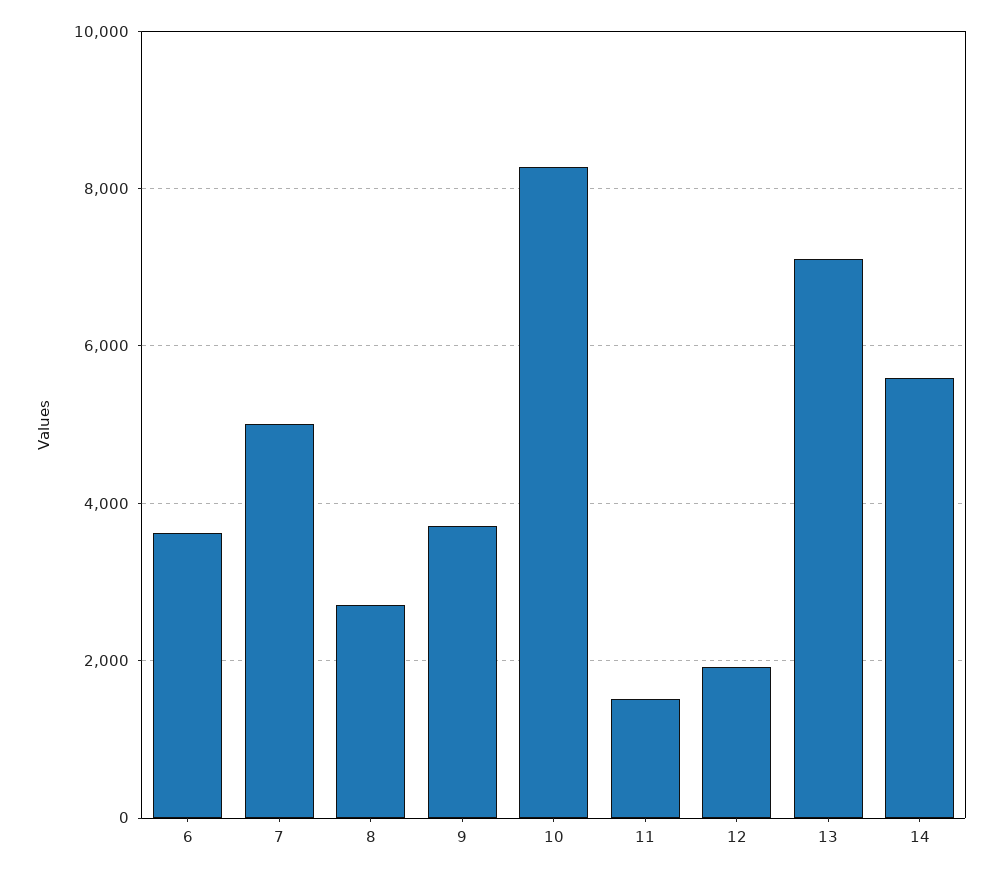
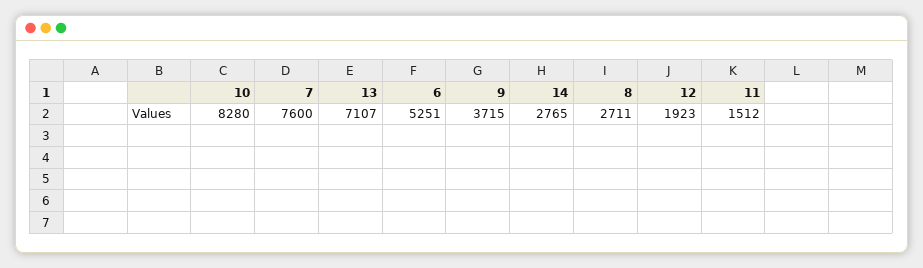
6: 3600 -> 5251
7: 5000 -> 7600
14: 5600 -> 2765

